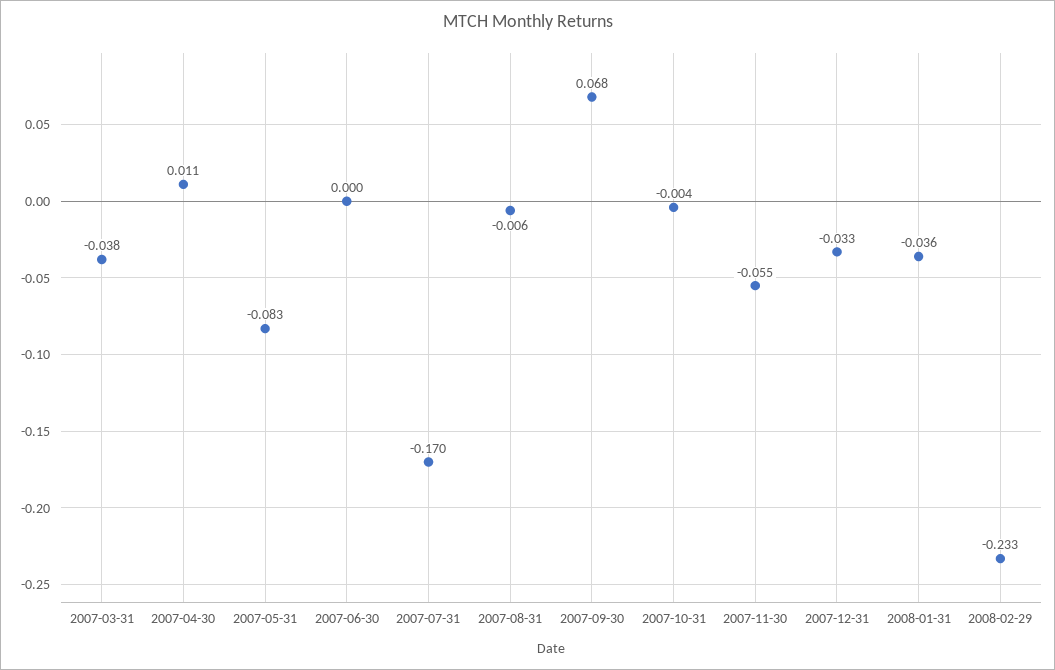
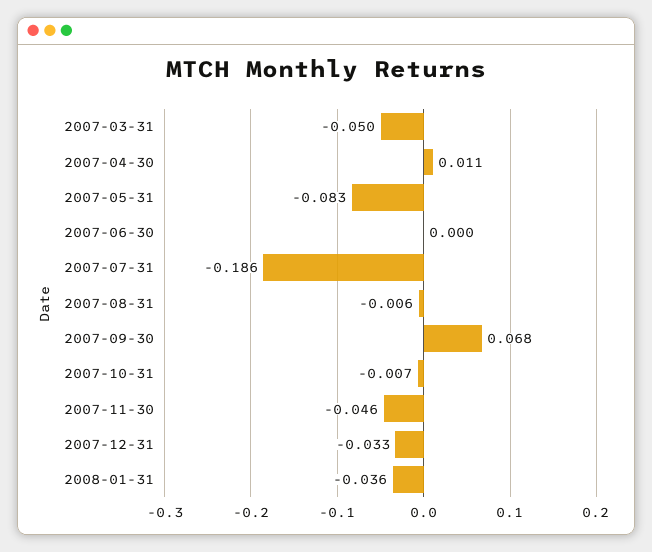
2007-03-31: -0.038 -> -0.05
2007-07-31: -0.17 -> -0.186
2007-10-31: -0.004 -> -0.007
2007-11-30: -0.055 -> -0.046
2008-02-29: -0.233 -> none

